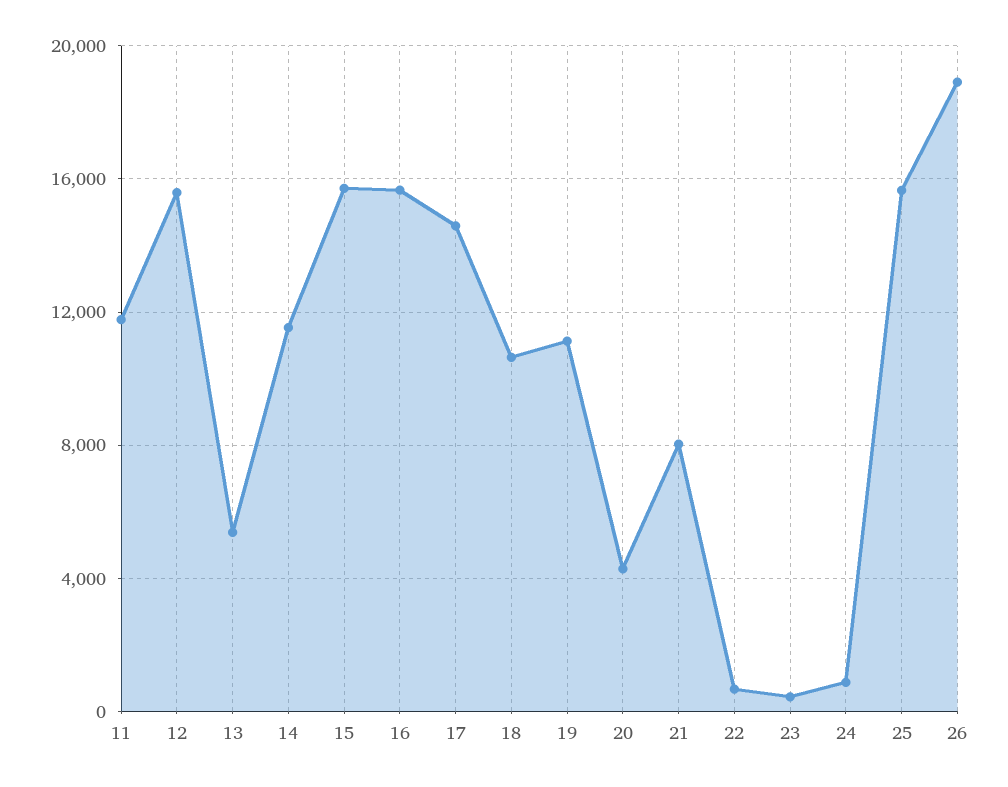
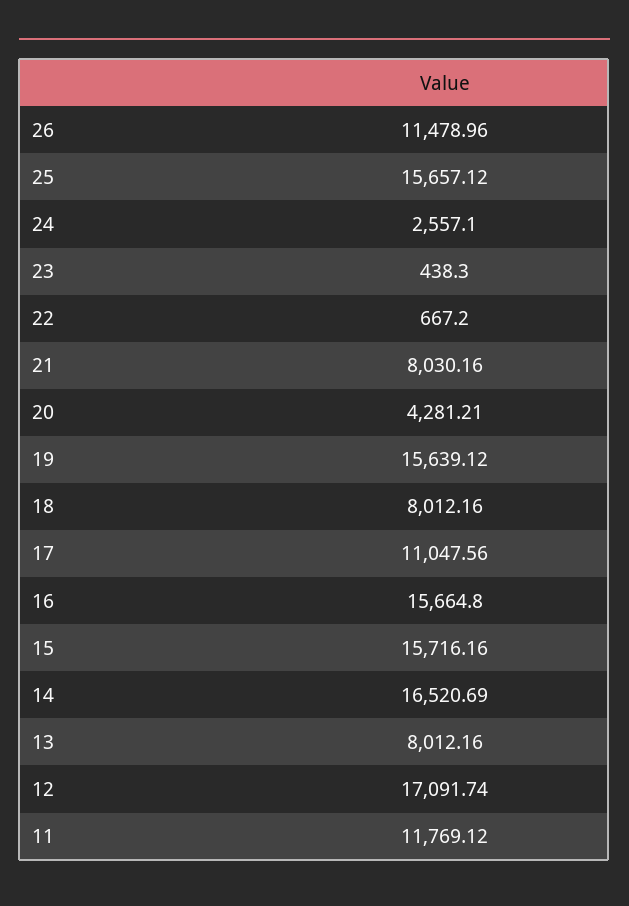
12: 15500 -> 17091.74
13: 5500 -> 8012.16
14: 11500 -> 16520.69
17: 14500 -> 11047.56
18: 10500 -> 8012.16
19: 11000 -> 15639.12
24: 1000 -> 2557.1
26: 19000 -> 11478.96

